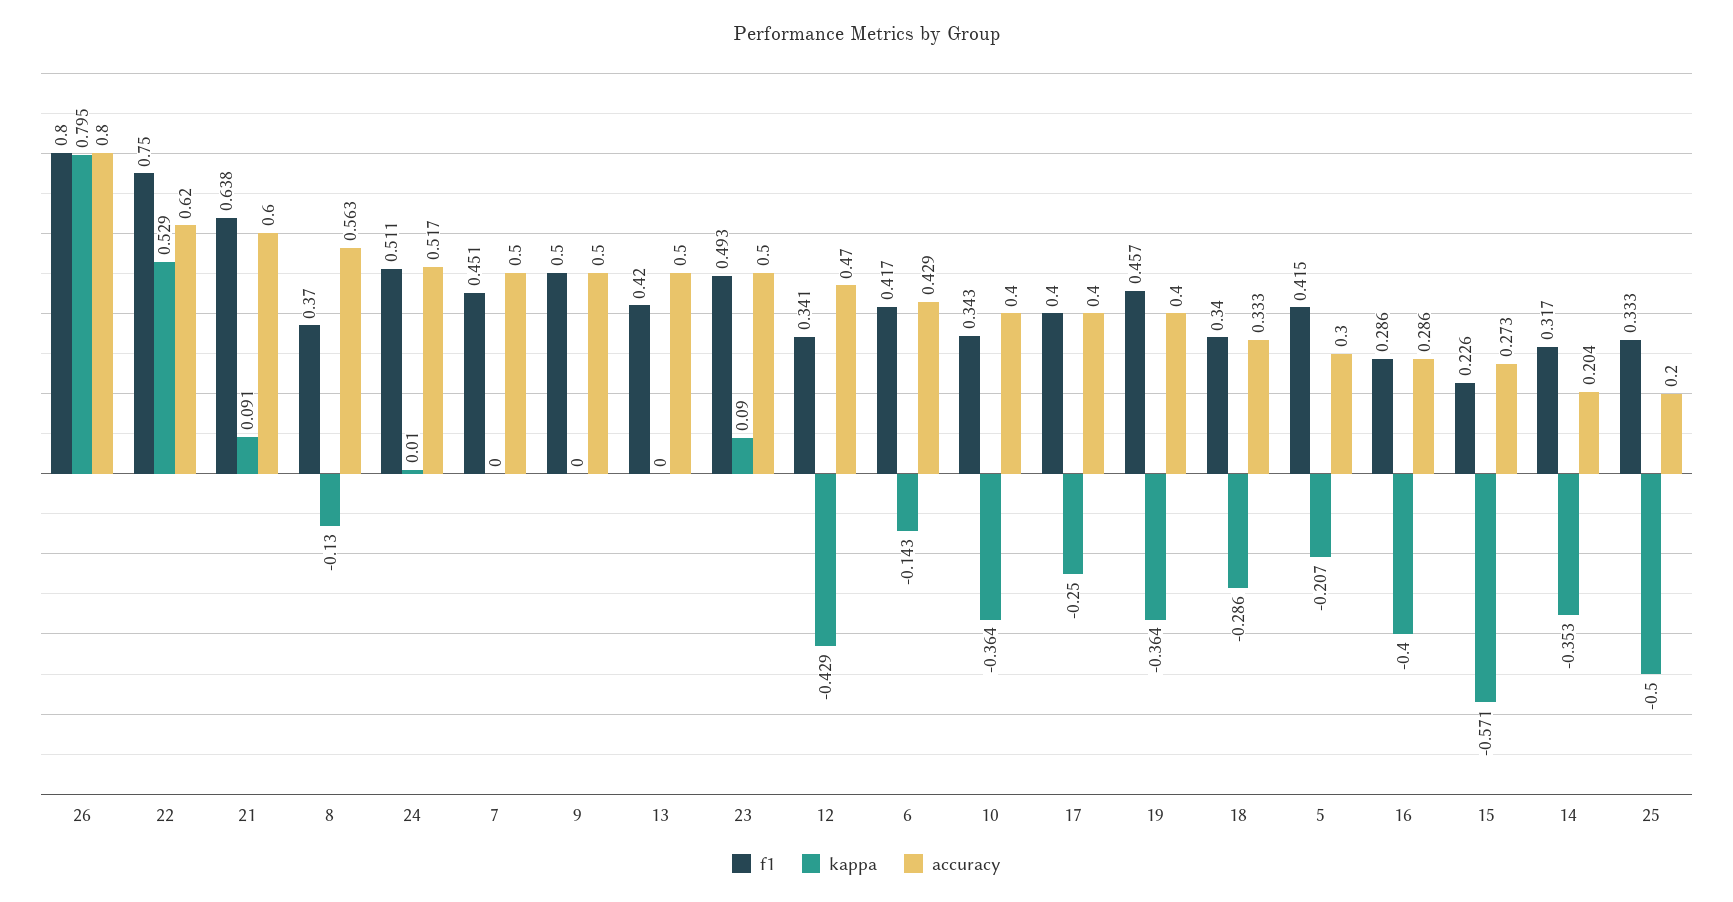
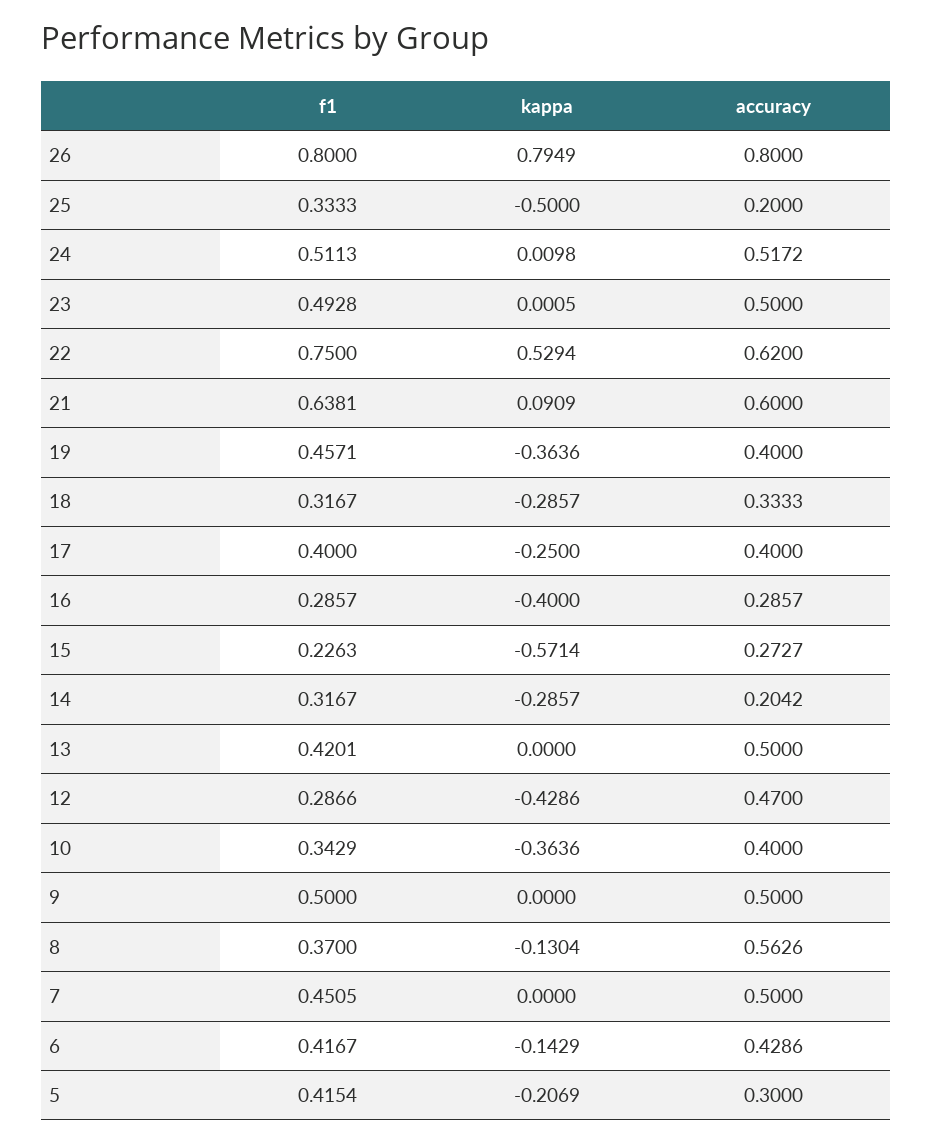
kappa, 23: 0.09 -> 0.0005
f1, 12: 0.341 -> 0.2866
f1, 18: 0.34 -> 0.3167
kappa, 14: -0.353 -> -0.2857

